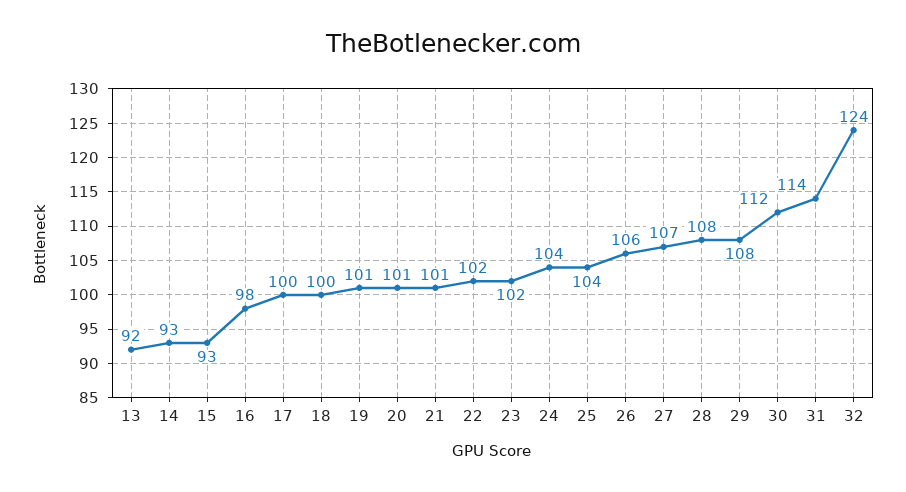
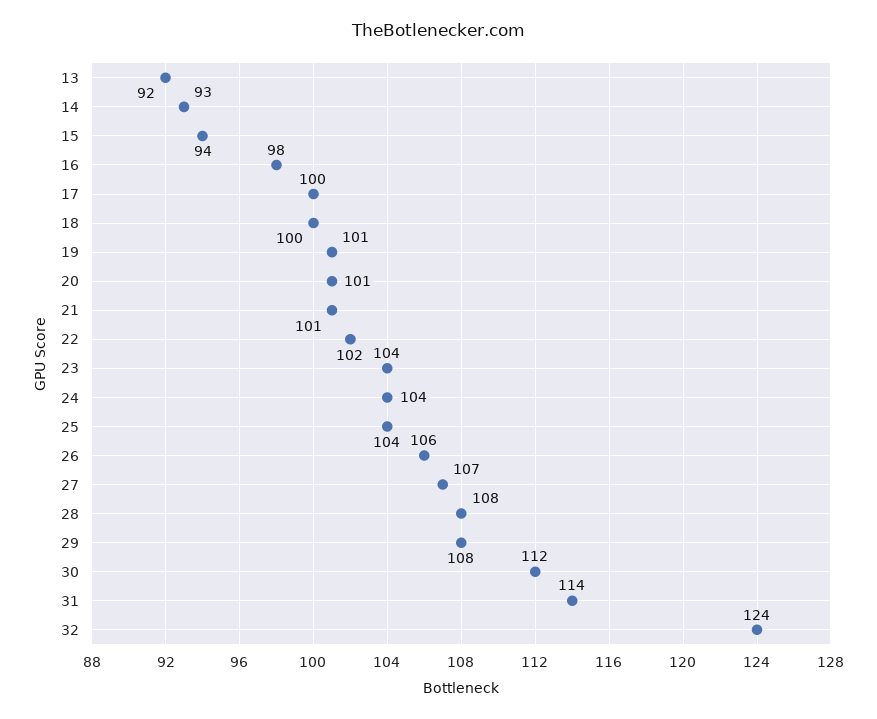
15: 93 -> 94
23: 102 -> 104

